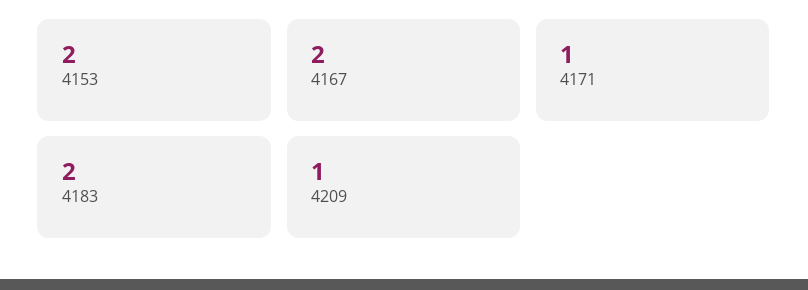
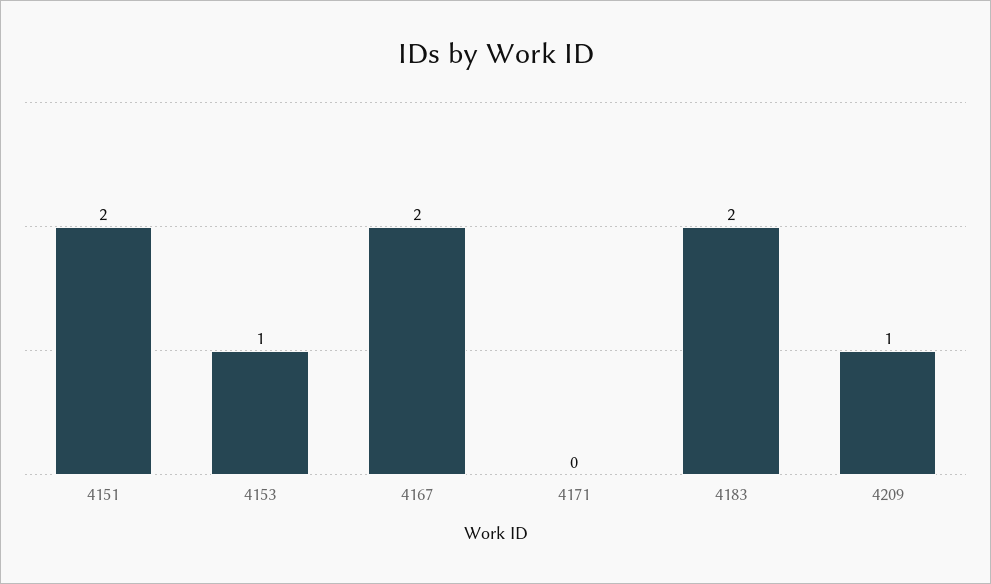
4153: 2 -> 1
4171: 1 -> 0
4151: none -> 2

